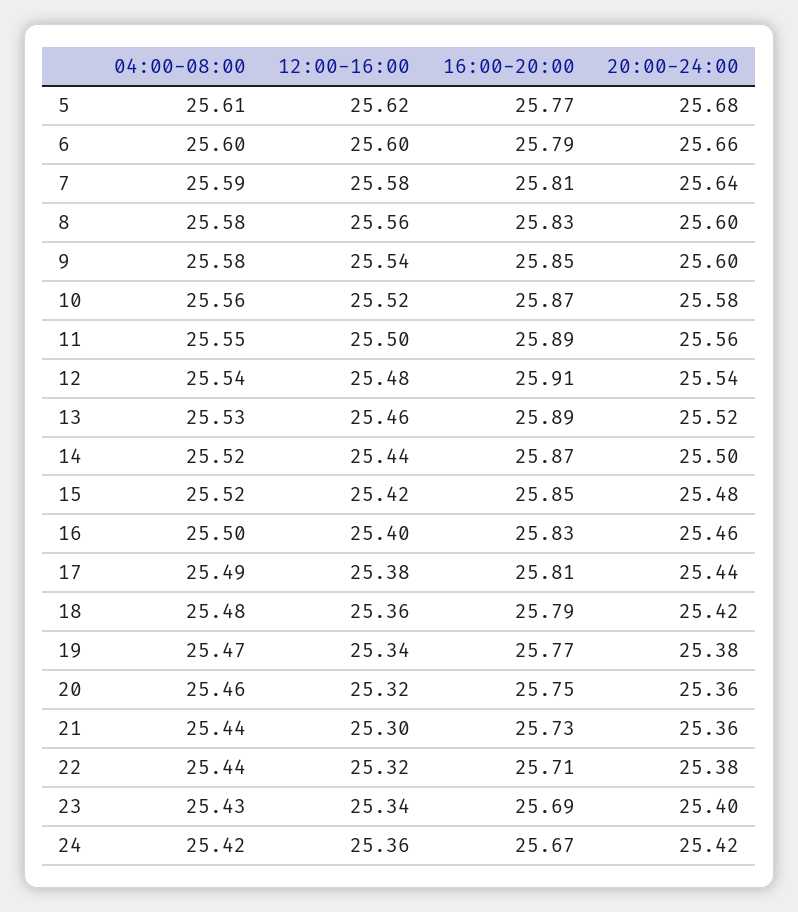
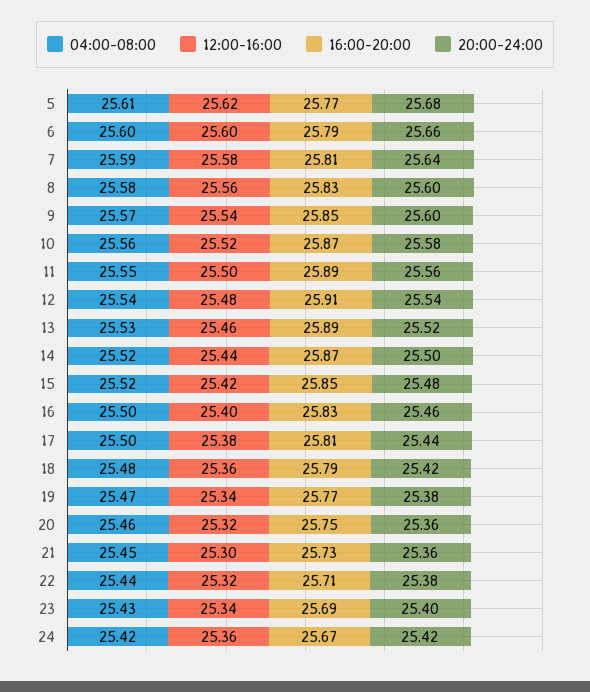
04:00-08:00, 9: 25.58 -> 25.57
04:00-08:00, 17: 25.49 -> 25.5
04:00-08:00, 21: 25.44 -> 25.45

